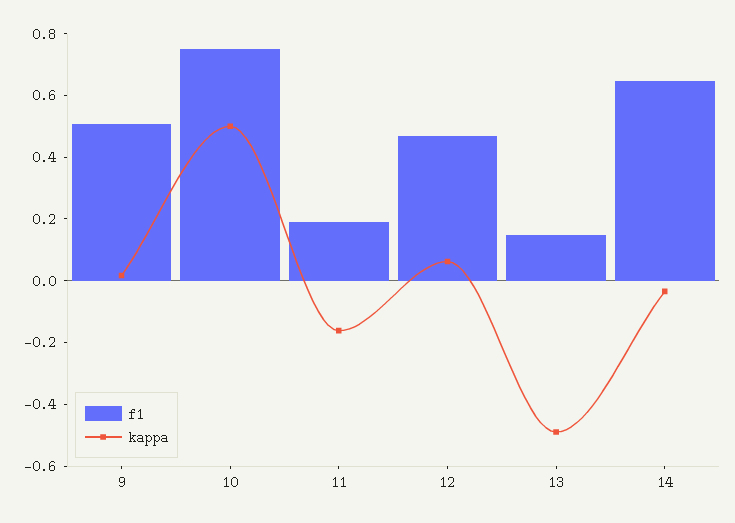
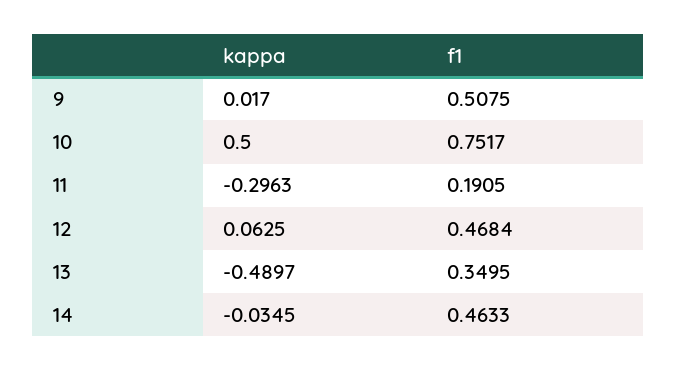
kappa, 11: -0.15 -> -0.2963
f1, 13: 0.15 -> 0.3495
f1, 14: 0.65 -> 0.4633

